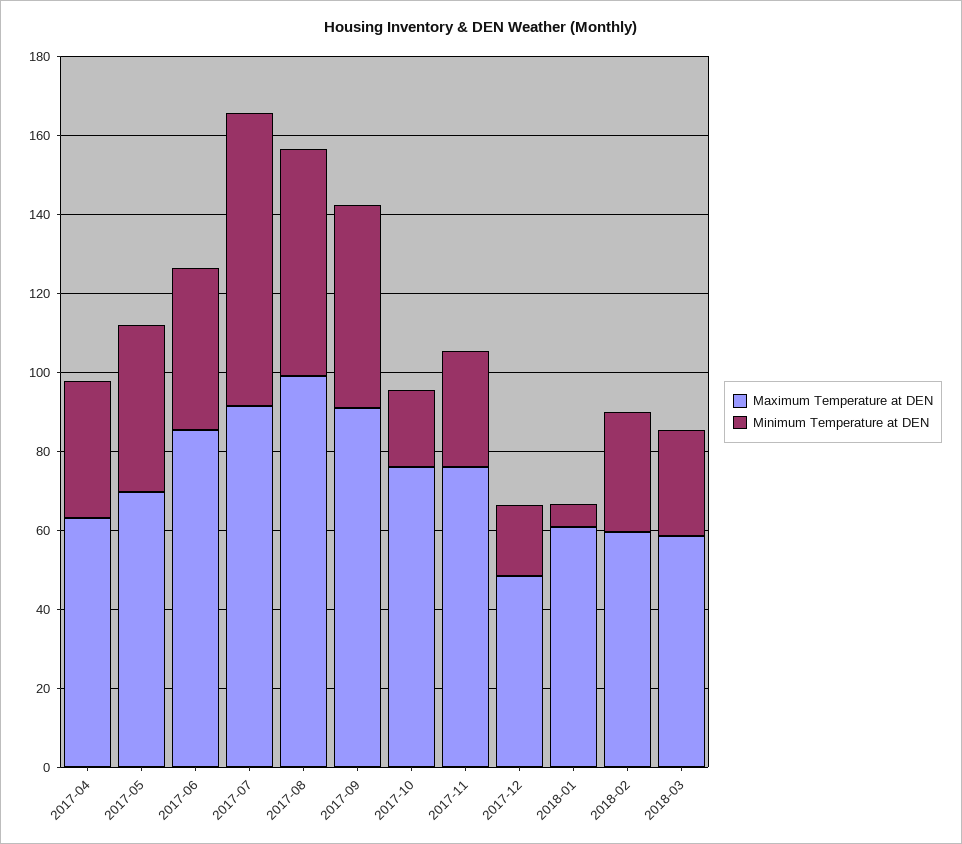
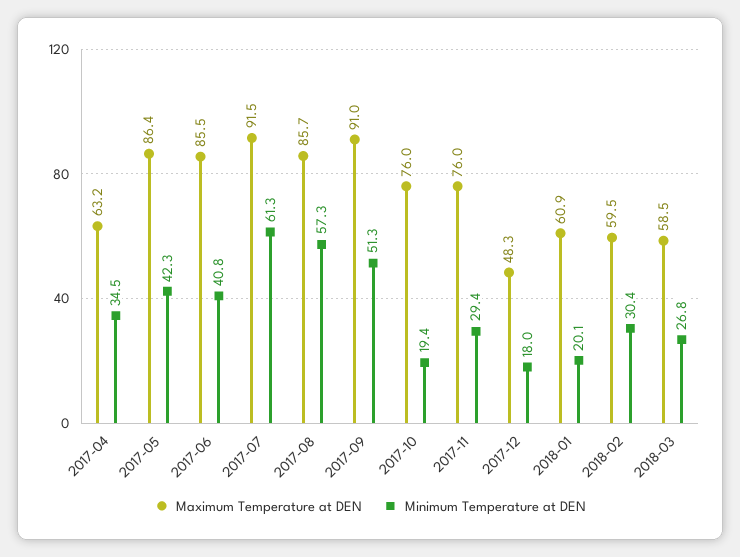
Maximum Temperature at DEN, 2017-05: 70 -> 86.4
Minimum Temperature at DEN, 2017-07: 75 -> 61.3
Maximum Temperature at DEN, 2017-08: 100 -> 85.7
Minimum Temperature at DEN, 2018-01: 5 -> 20.1

